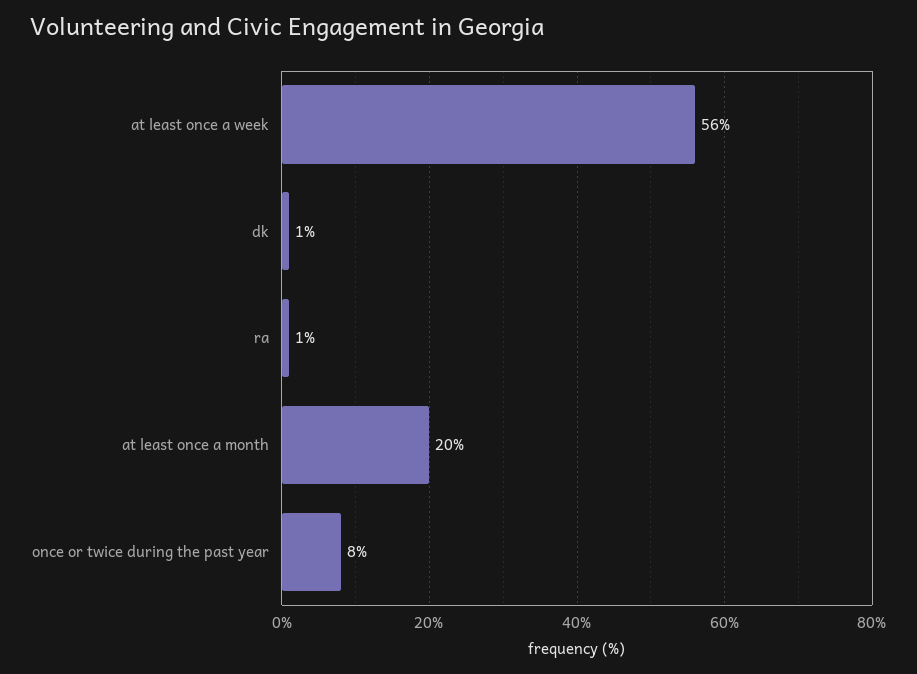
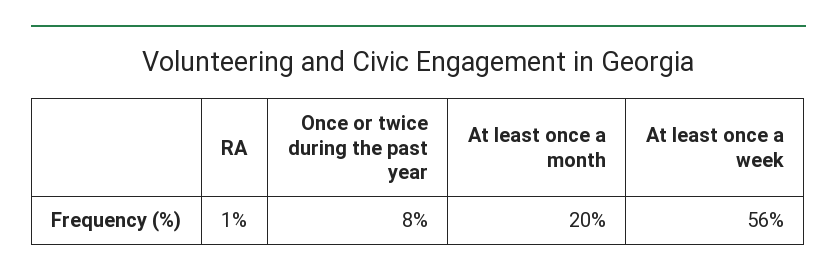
dk: 1 -> none

